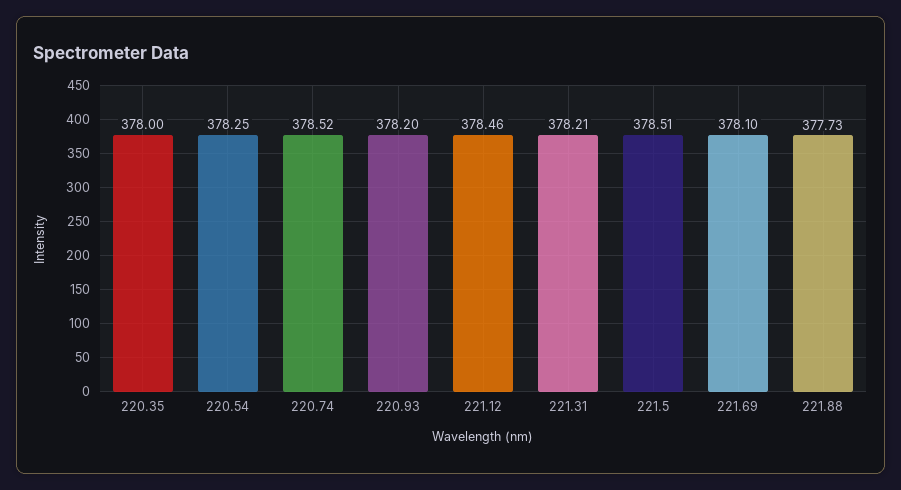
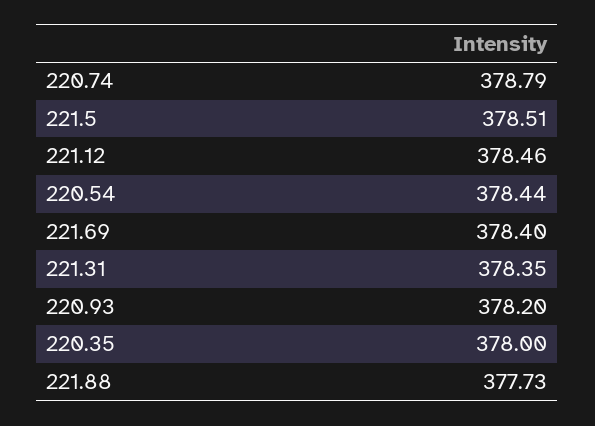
220.54: 378.25 -> 378.44
220.74: 378.52 -> 378.79
221.31: 378.21 -> 378.35
221.69: 378.1 -> 378.4

